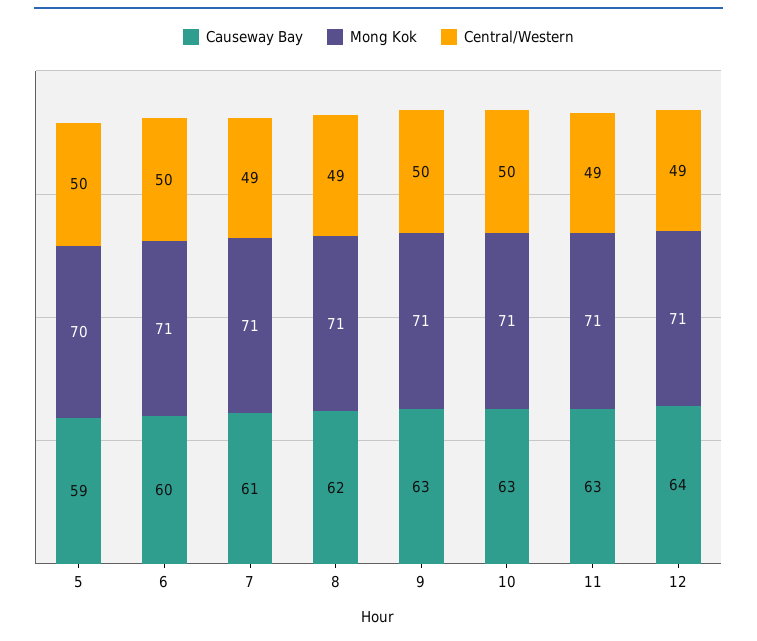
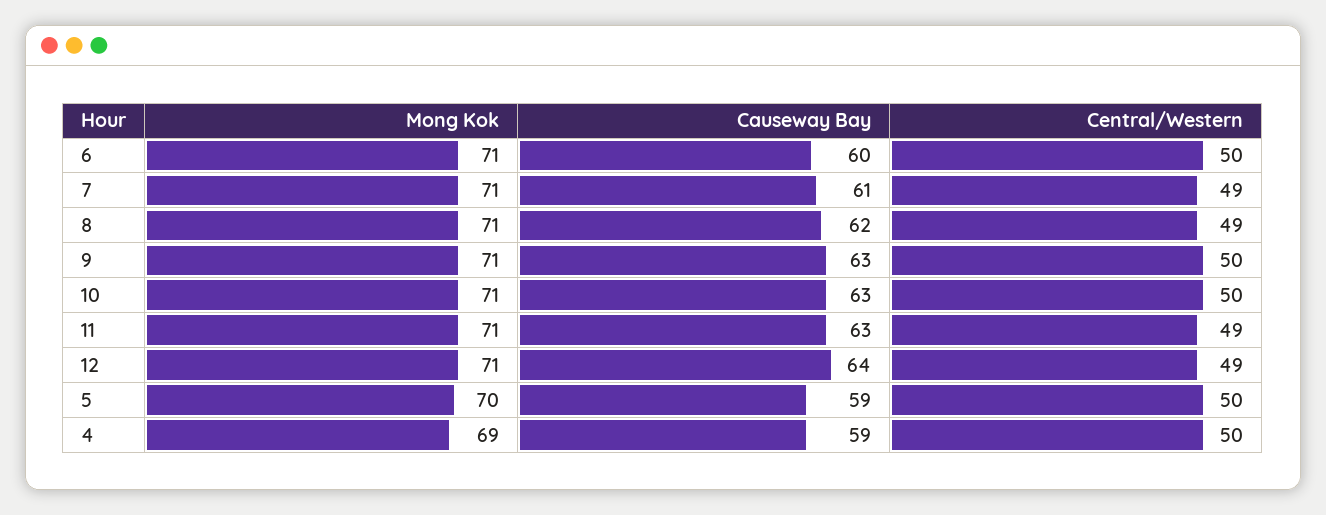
Mong Kok, 4: none -> 69
Causeway Bay, 4: none -> 59
Central/Western, 4: none -> 50

